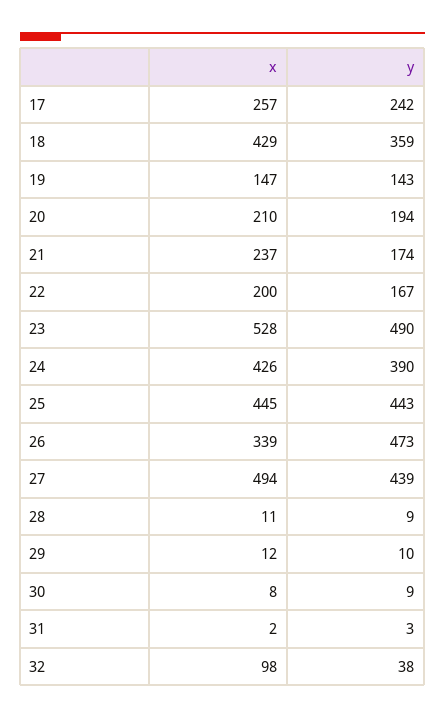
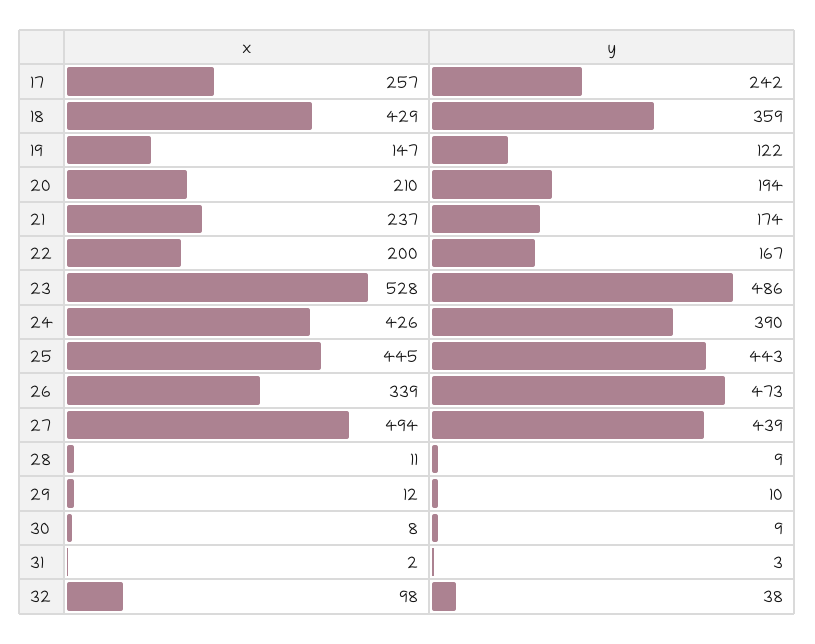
y, 19: 143 -> 122
y, 23: 490 -> 486

